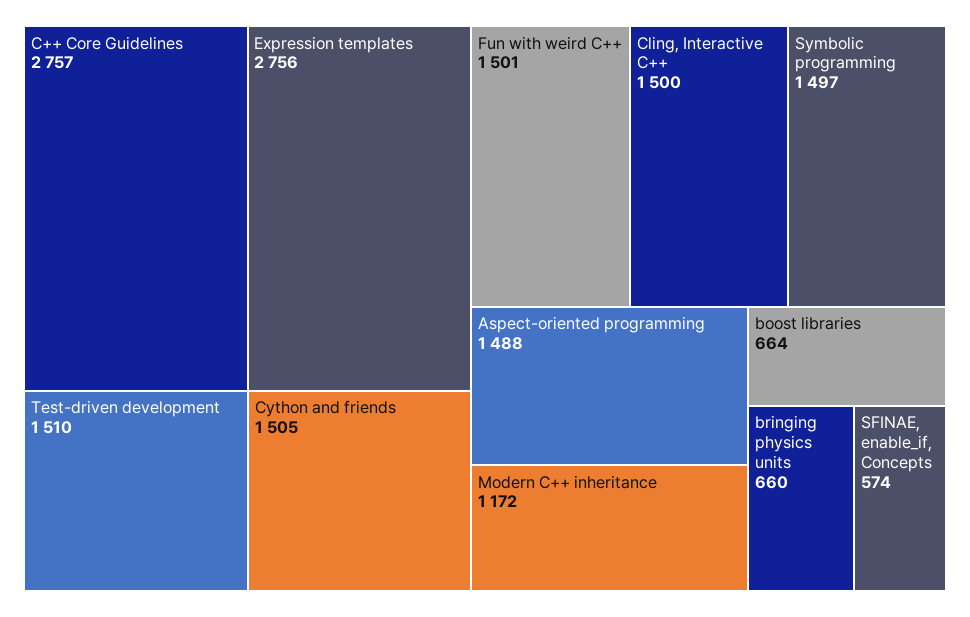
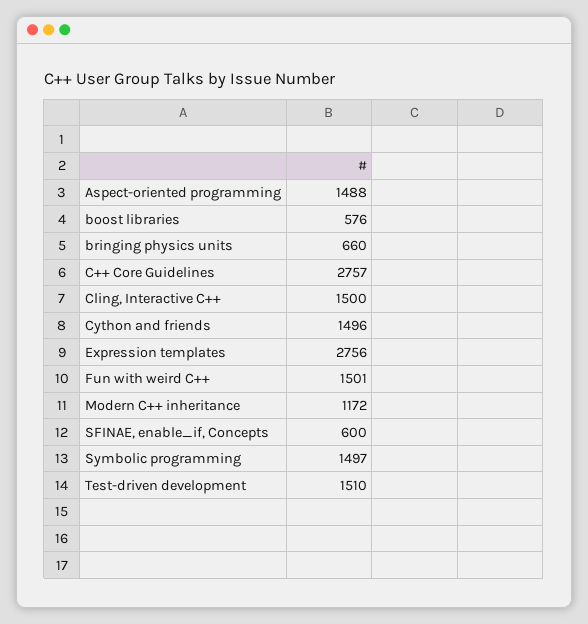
Cython and friends: 1505 -> 1496
boost libraries: 664 -> 576
SFINAE, enable_if, Concepts: 574 -> 600

